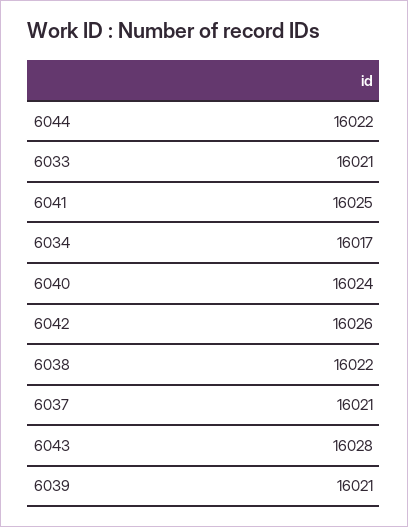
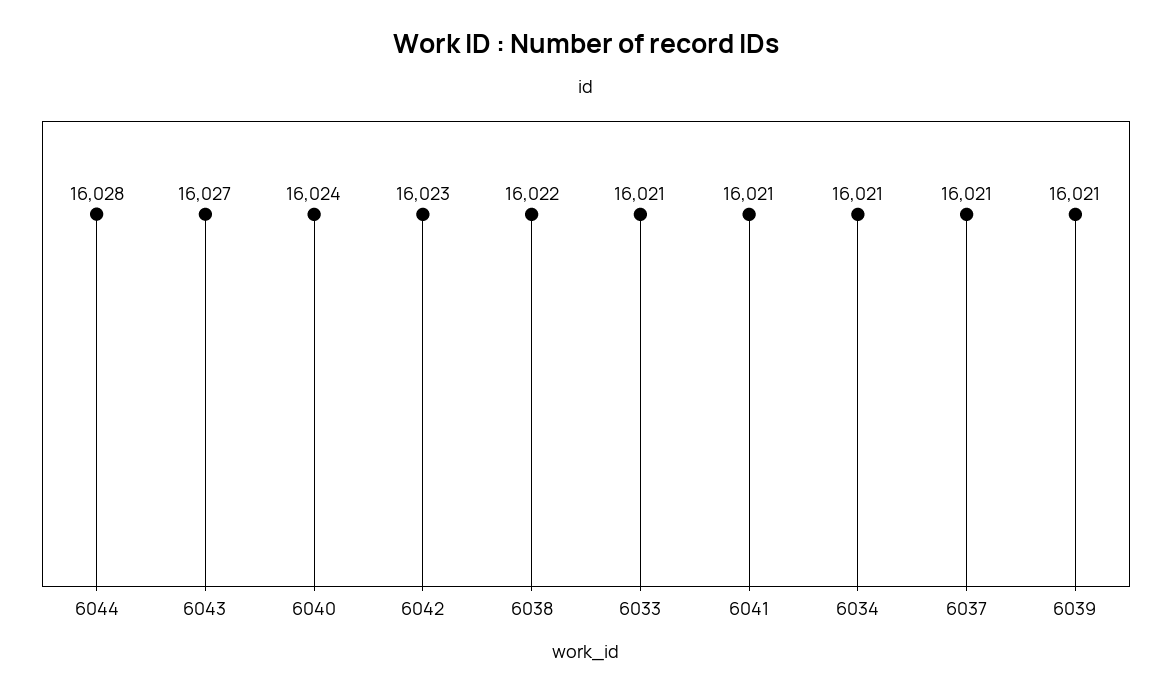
6044: 16022 -> 16028
6041: 16025 -> 16021
6034: 16017 -> 16021
6042: 16026 -> 16023
6043: 16028 -> 16027

